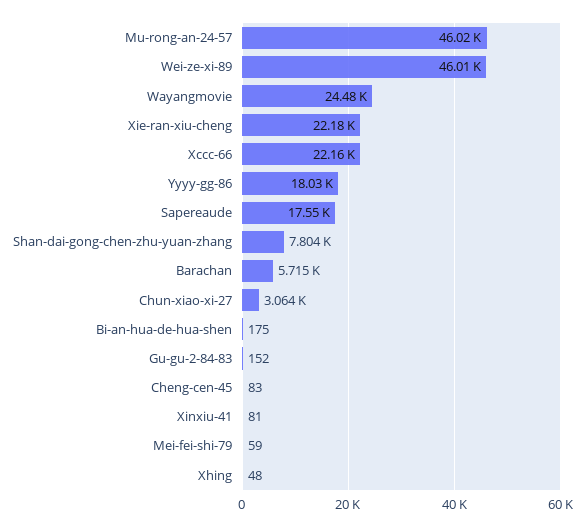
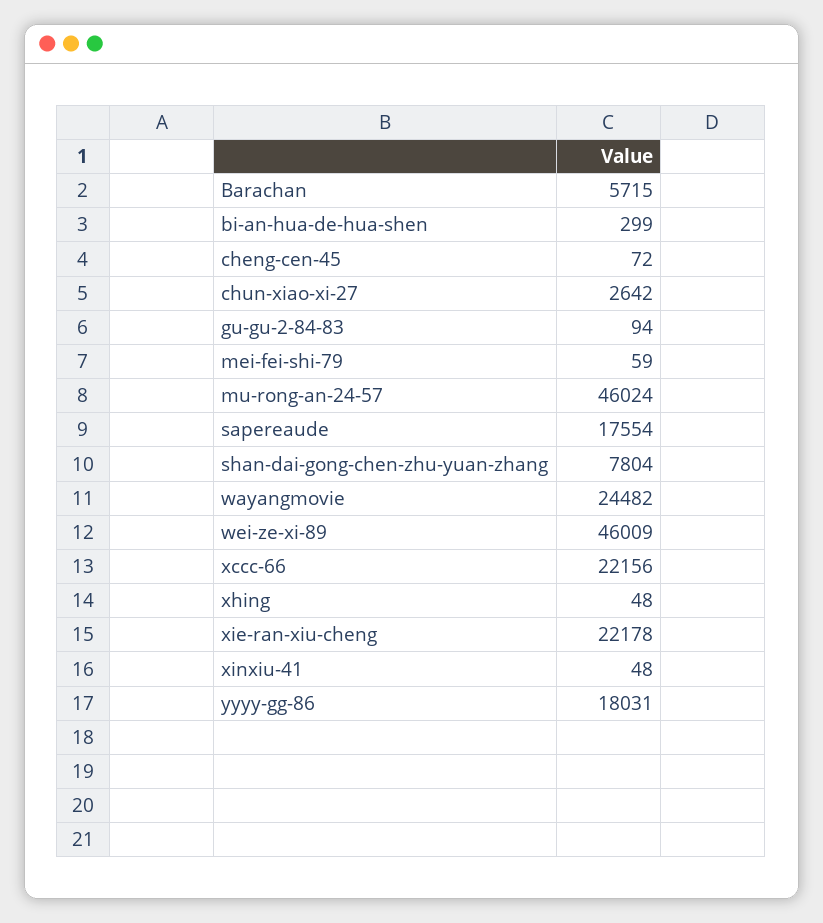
Chun-xiao-xi-27: 3064 -> 2642
Bi-an-hua-de-hua-shen: 175 -> 299
Gu-gu-2-84-83: 152 -> 94
Cheng-cen-45: 83 -> 72
Xinxiu-41: 81 -> 48

